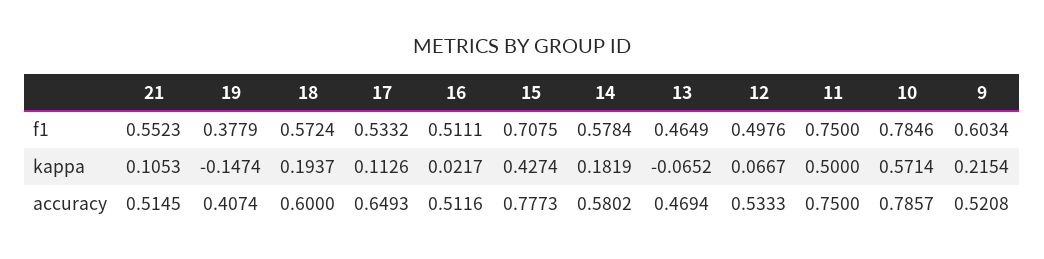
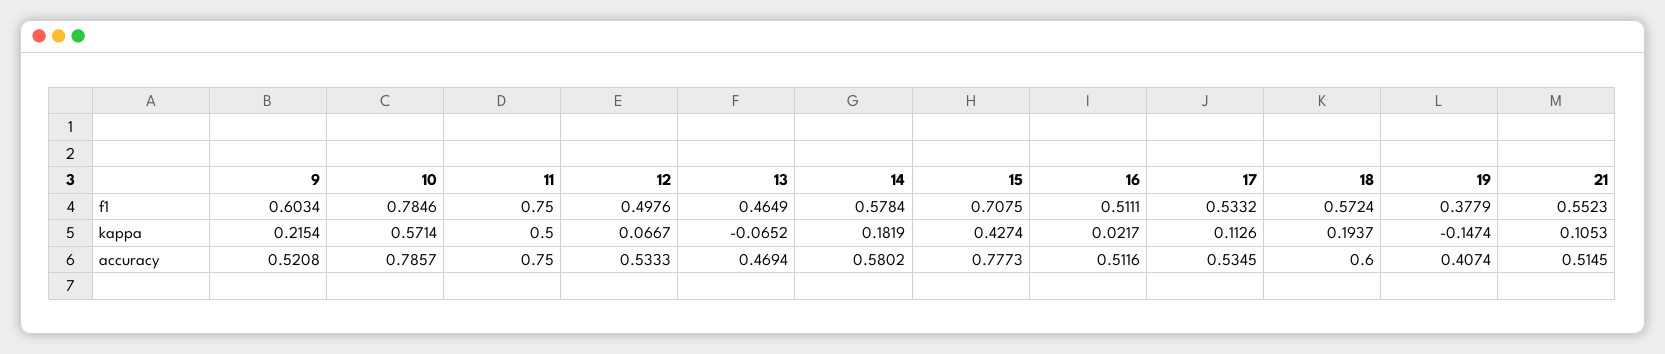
17, accuracy: 0.6493 -> 0.5345

